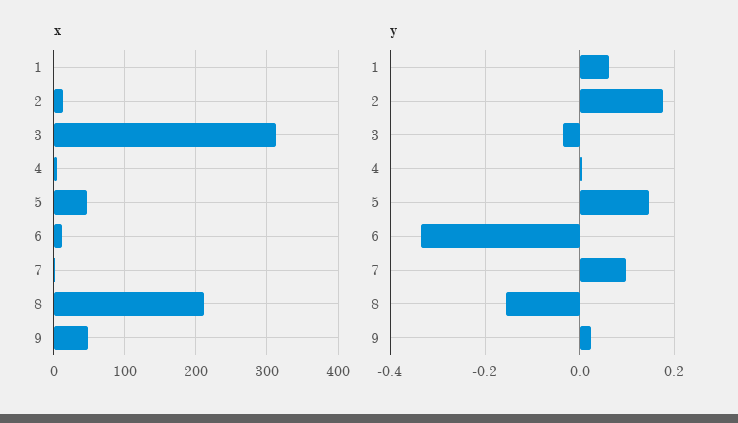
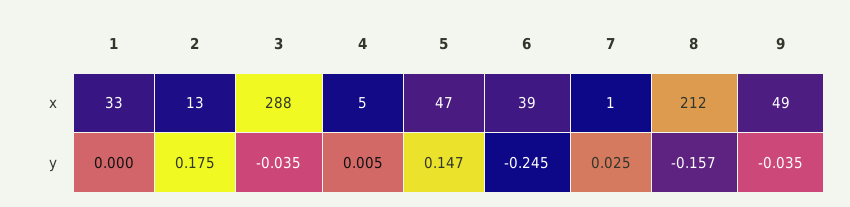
x, 1: 0 -> 33
x, 3: 310 -> 288
x, 6: 10 -> 39
y, 1: 0.06 -> 0
y, 6: -0.34 -> -0.245
y, 7: 0.1 -> 0.025
y, 9: 0.02 -> -0.035

